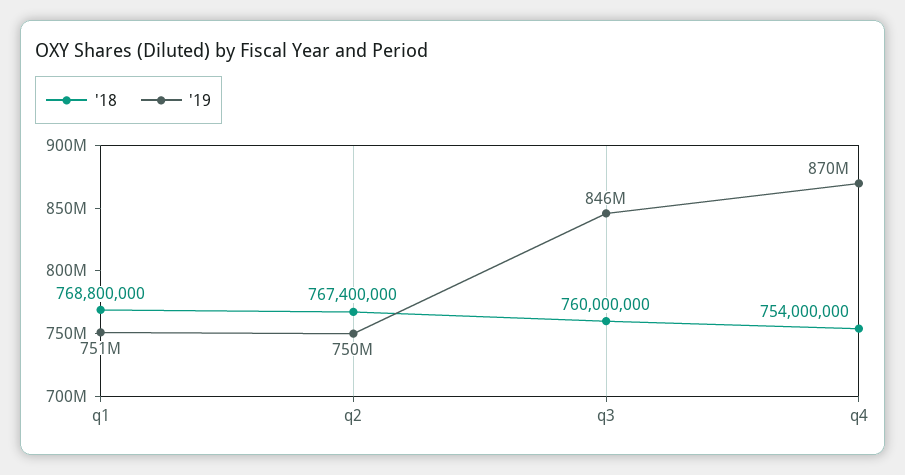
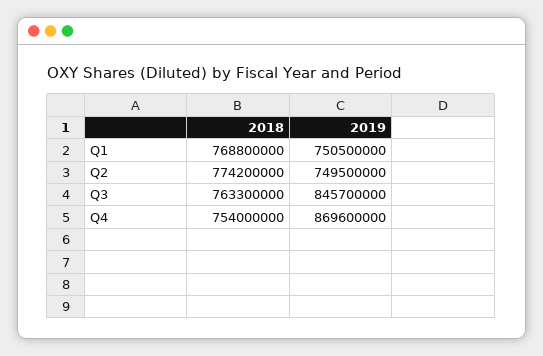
'18, q2: 767400000 -> 774200000
'18, q3: 760000000 -> 763300000

